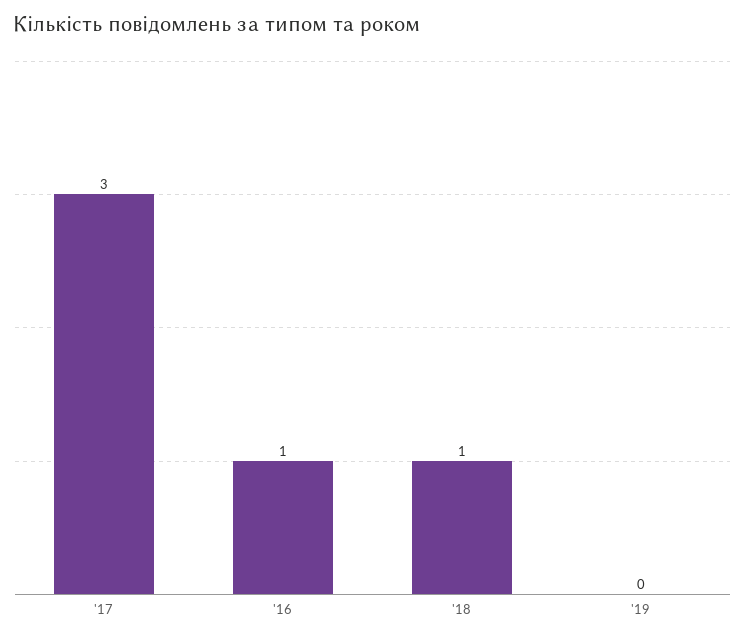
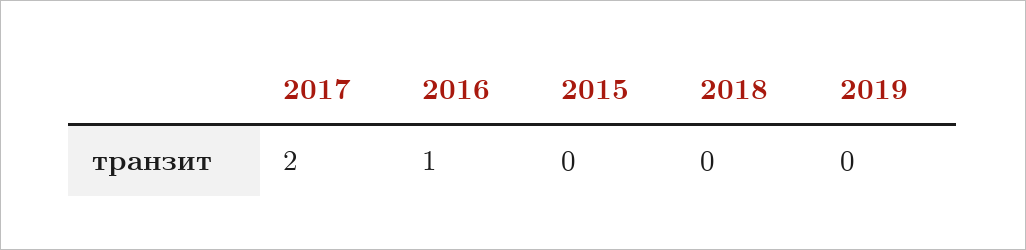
'17: 3 -> 2
'18: 1 -> 0
2015: none -> 0

